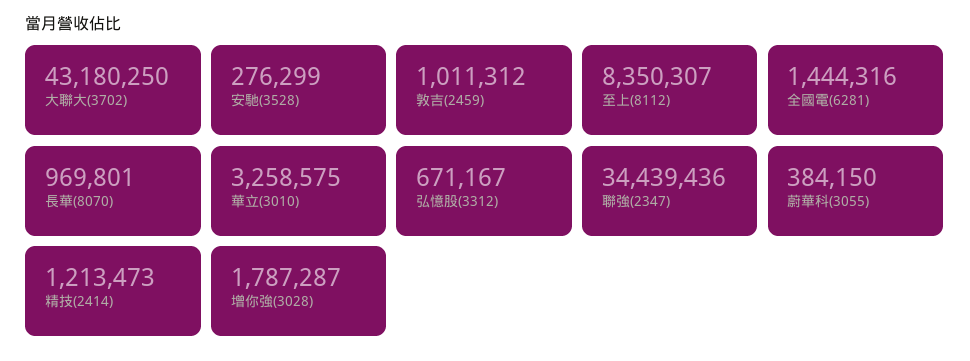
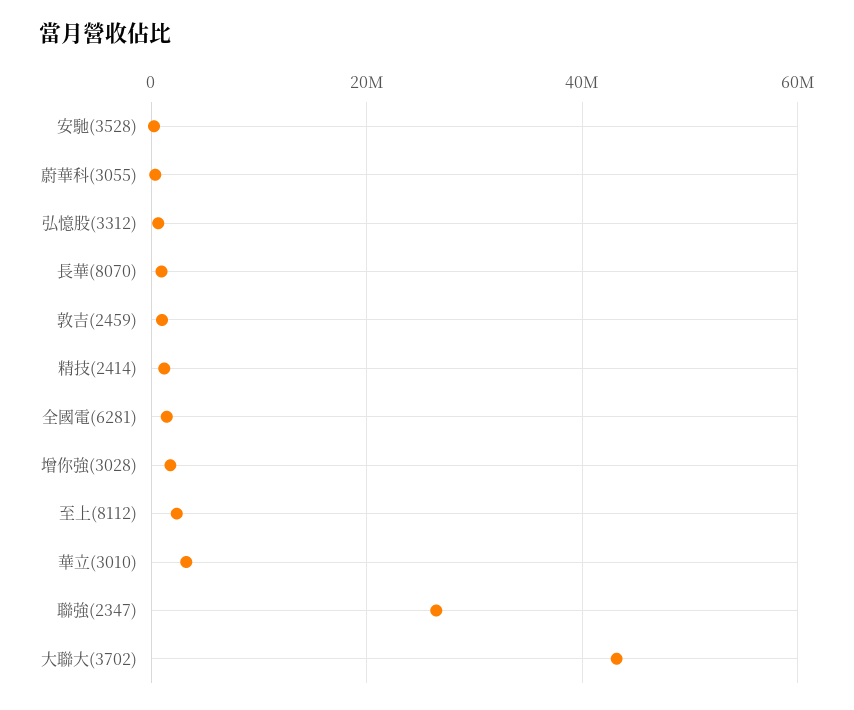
至上(8112): 8350307 -> 2000000
聯強(2347): 34439436 -> 26000000

